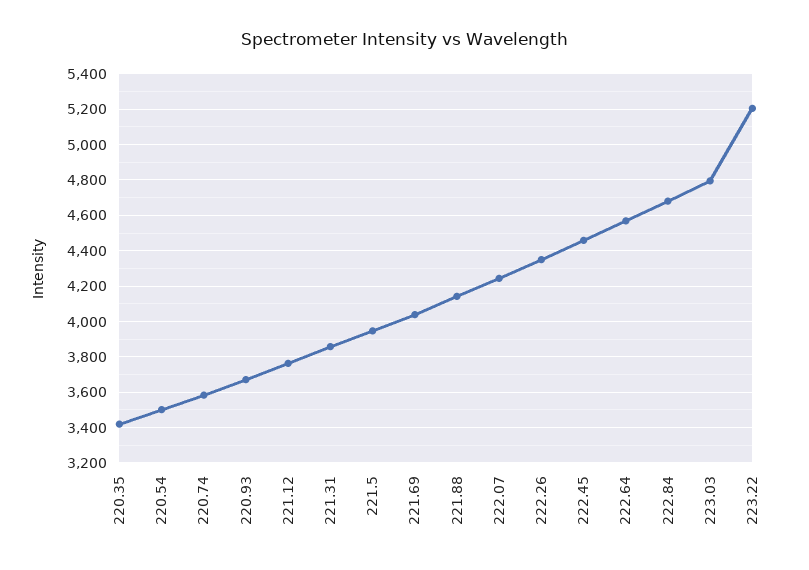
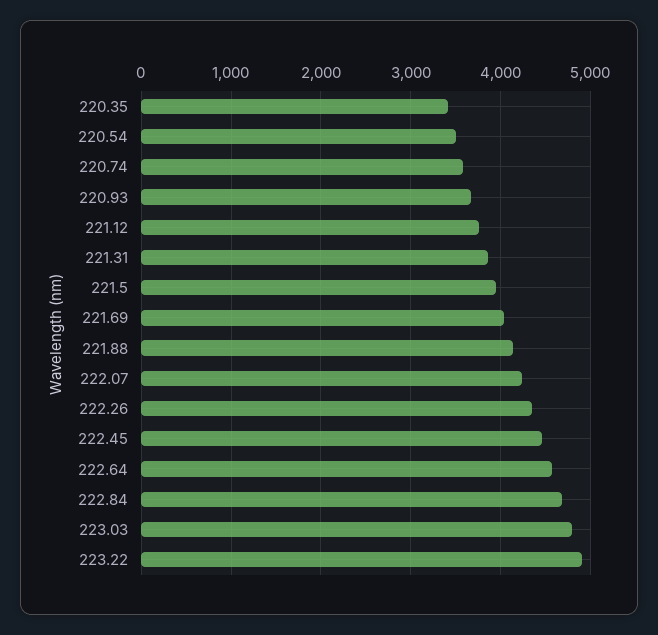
223.22: 5200 -> 4900

